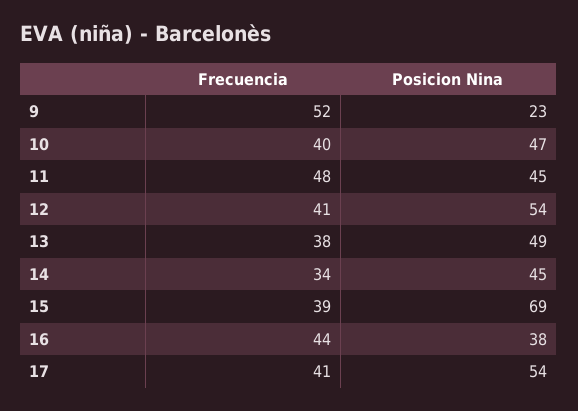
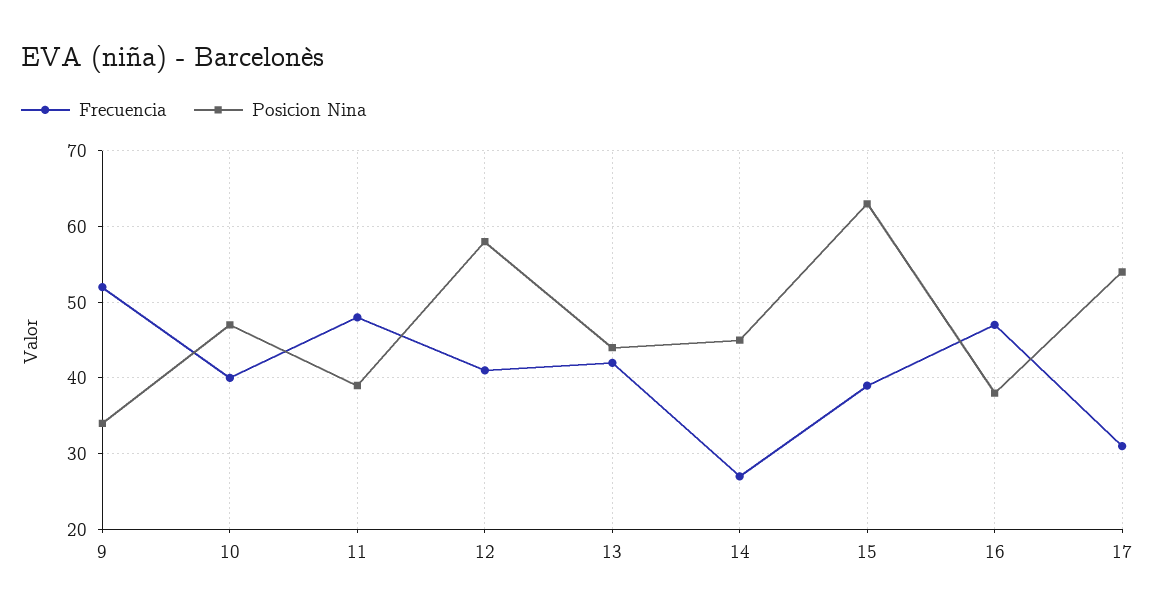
Posicion Nina, 9: 23 -> 34
Posicion Nina, 11: 45 -> 39
Posicion Nina, 12: 54 -> 58
Frecuencia, 13: 38 -> 42
Posicion Nina, 13: 49 -> 44
Frecuencia, 14: 34 -> 27
Posicion Nina, 15: 69 -> 63
Frecuencia, 16: 44 -> 47
Frecuencia, 17: 41 -> 31

